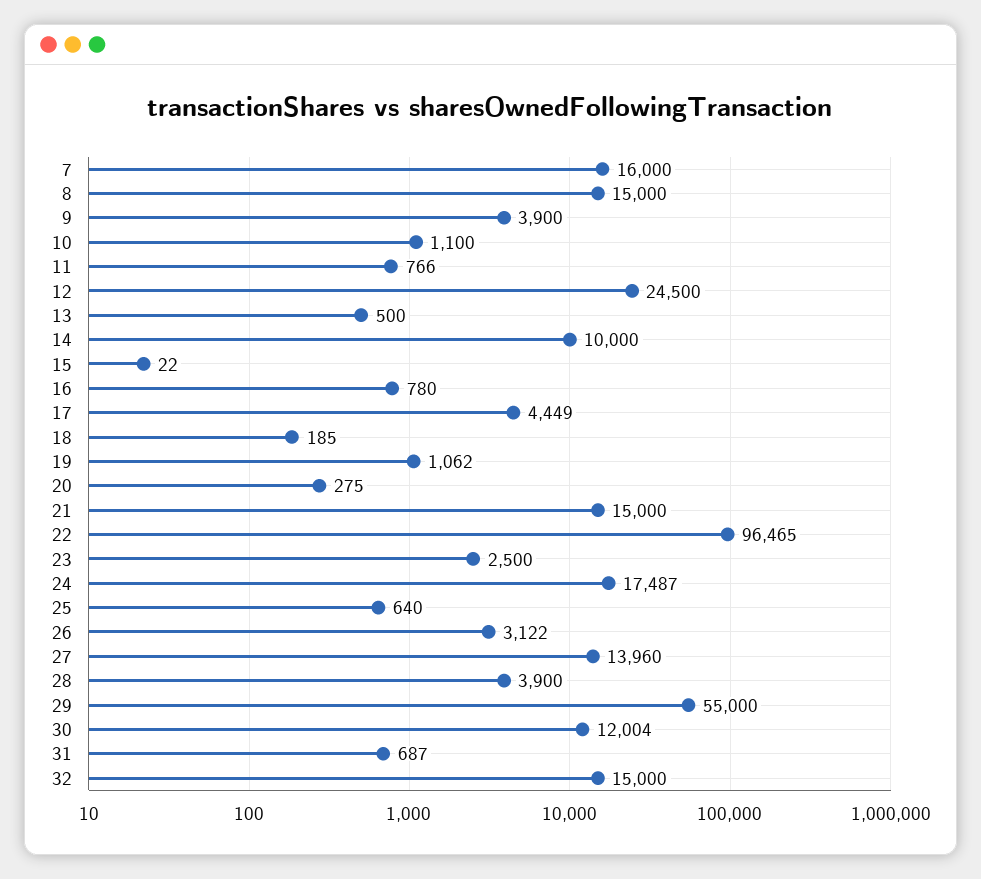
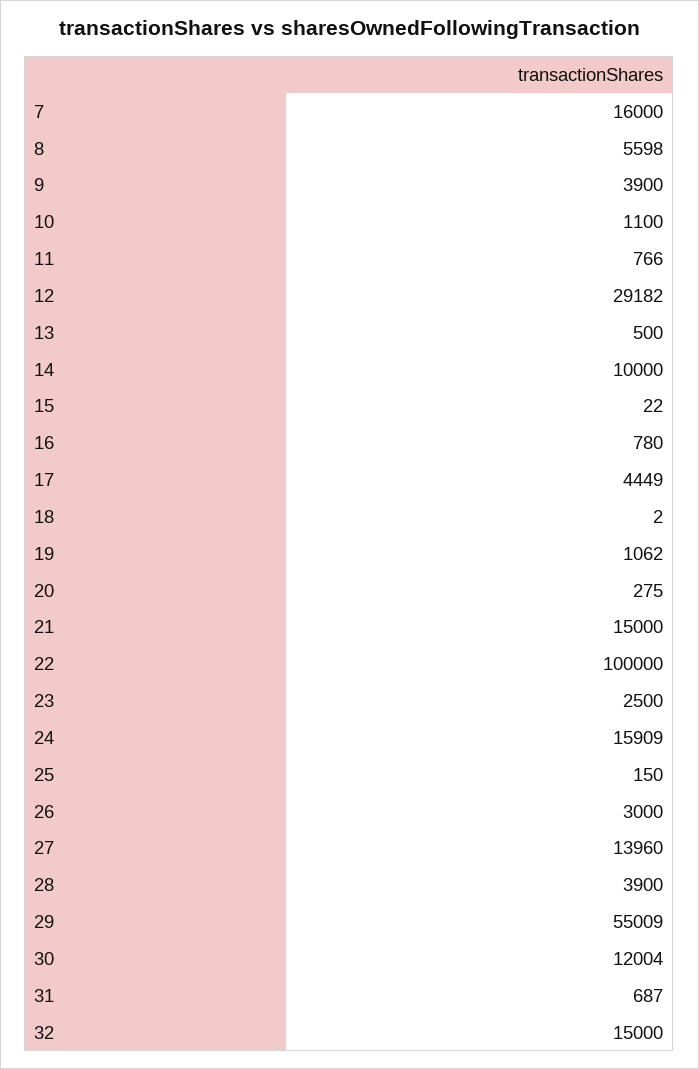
8: 15000 -> 5598
12: 24500 -> 29182
18: 185 -> 2
22: 96465 -> 100000
24: 17487 -> 15909
25: 640 -> 150
26: 3122 -> 3000
29: 55000 -> 55009

